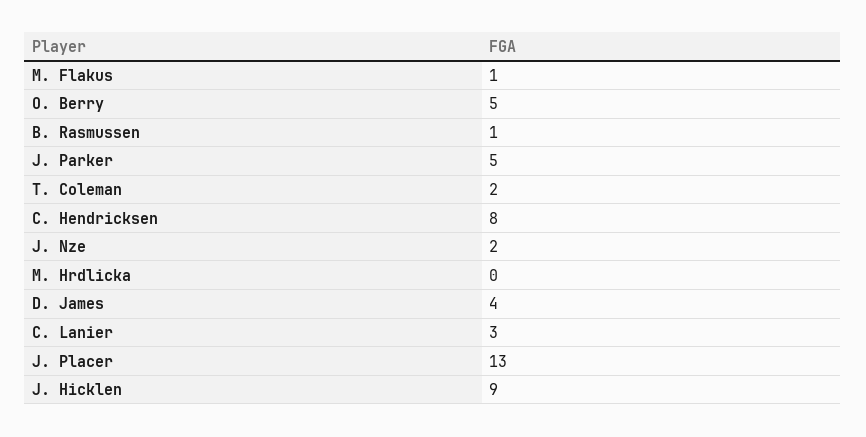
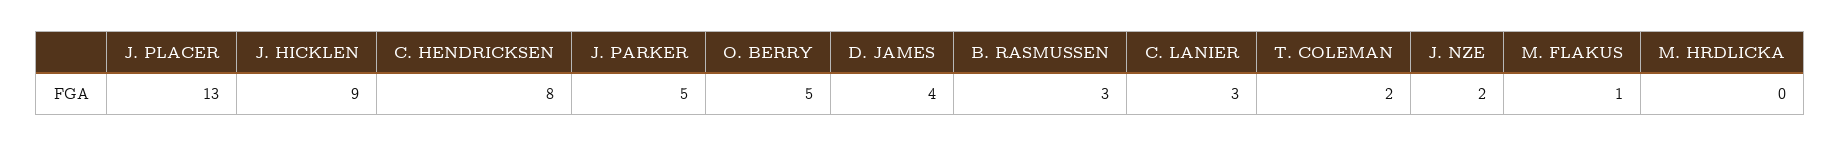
B. Rasmussen: 1 -> 3

